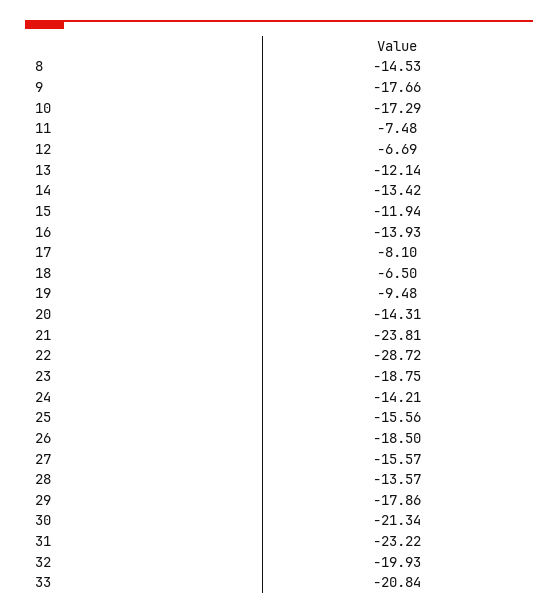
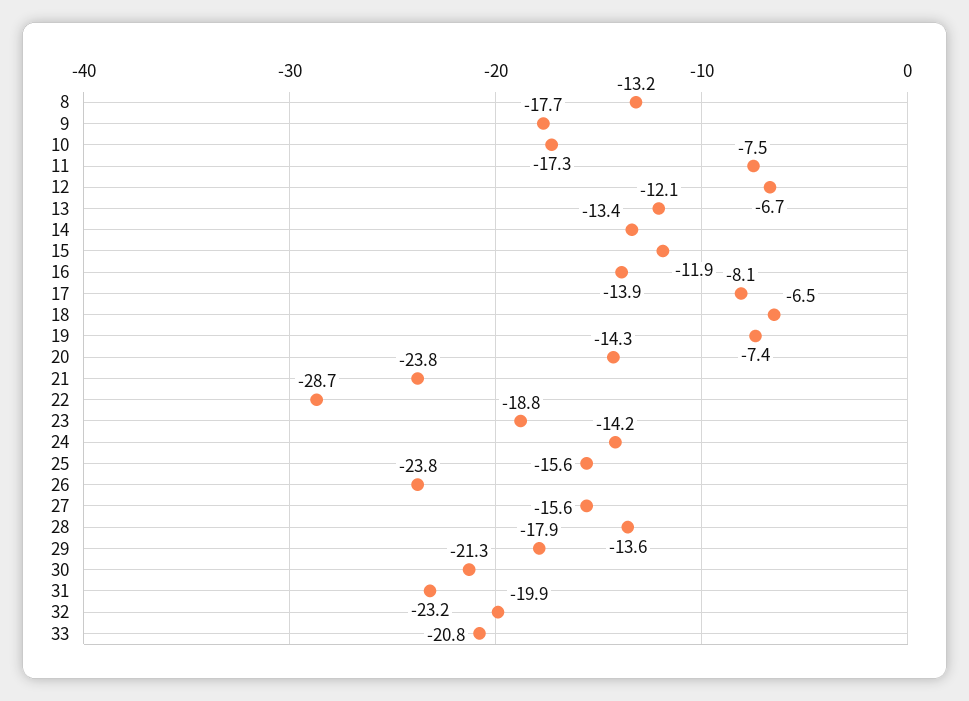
8: -14.53 -> -13.2
19: -9.48 -> -7.4
26: -18.5 -> -23.8

